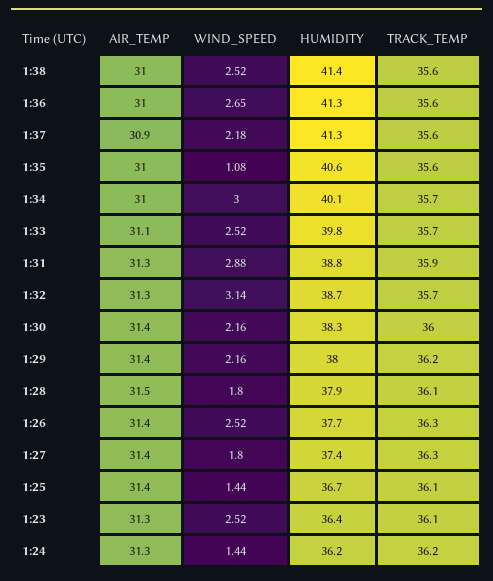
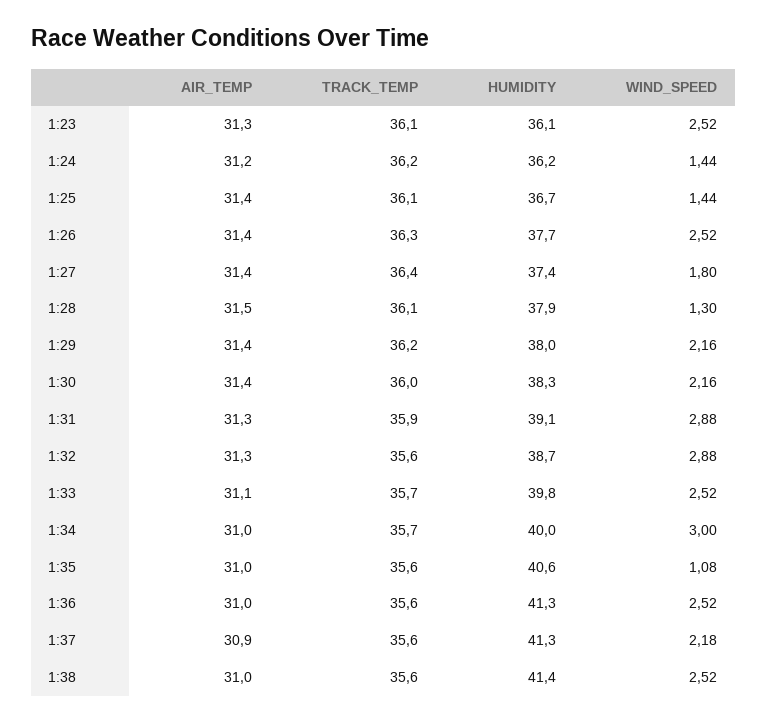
WIND_SPEED, 1:36: 2.65 -> 2.52
HUMIDITY, 1:34: 40.1 -> 40
HUMIDITY, 1:31: 38.8 -> 39.1
WIND_SPEED, 1:32: 3.14 -> 2.88
TRACK_TEMP, 1:32: 35.7 -> 35.6
WIND_SPEED, 1:28: 1.8 -> 1.3
TRACK_TEMP, 1:27: 36.3 -> 36.4
HUMIDITY, 1:23: 36.4 -> 36.1
AIR_TEMP, 1:24: 31.3 -> 31.2

